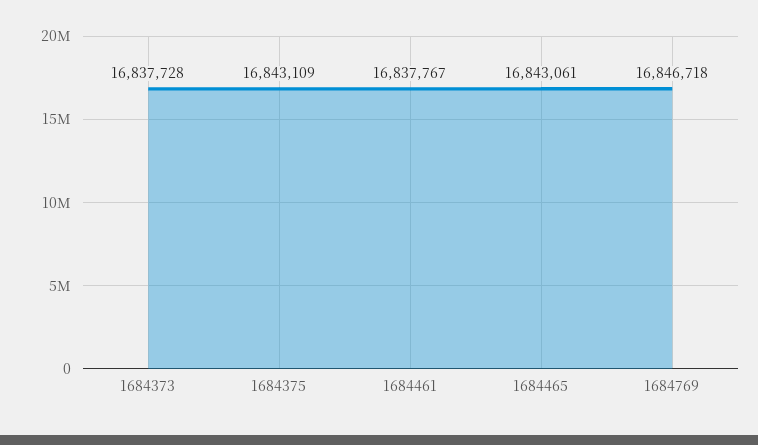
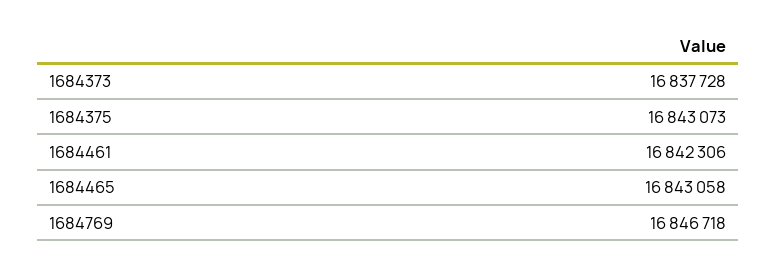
1684375: 16843109 -> 16843073
1684461: 16837767 -> 16842306
1684465: 16843061 -> 16843058

